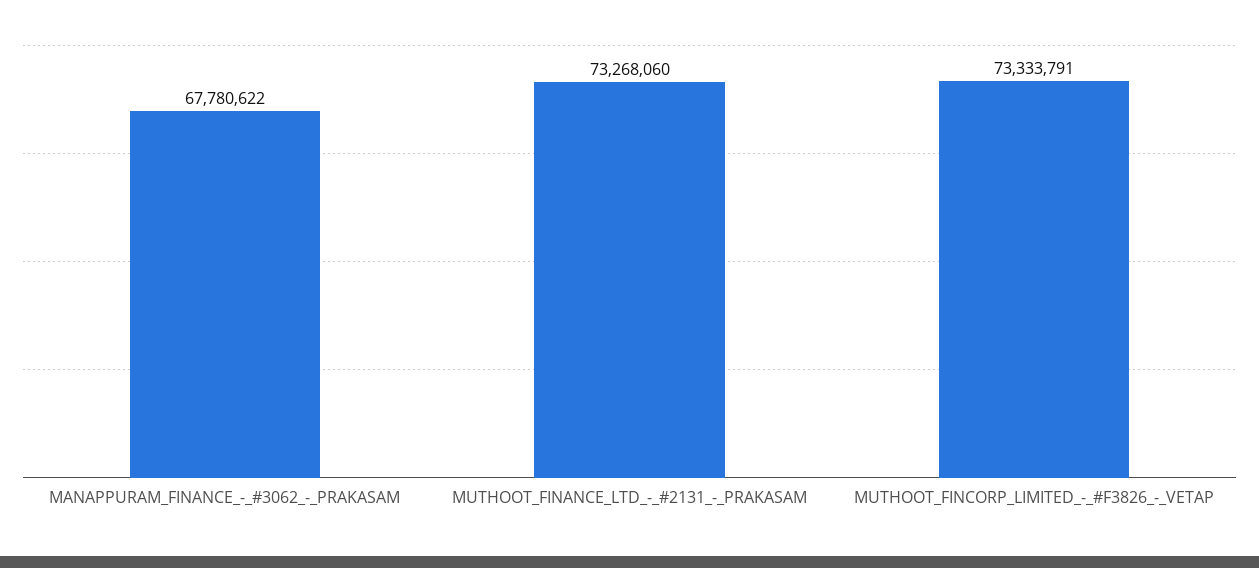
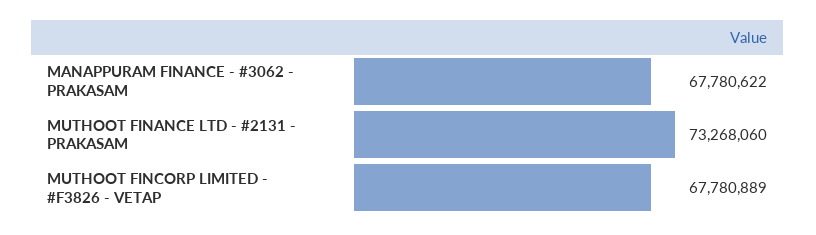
MUTHOOT_FINCORP_LIMITED_-_#F3826_-_VETAP: 73333791 -> 67780889

